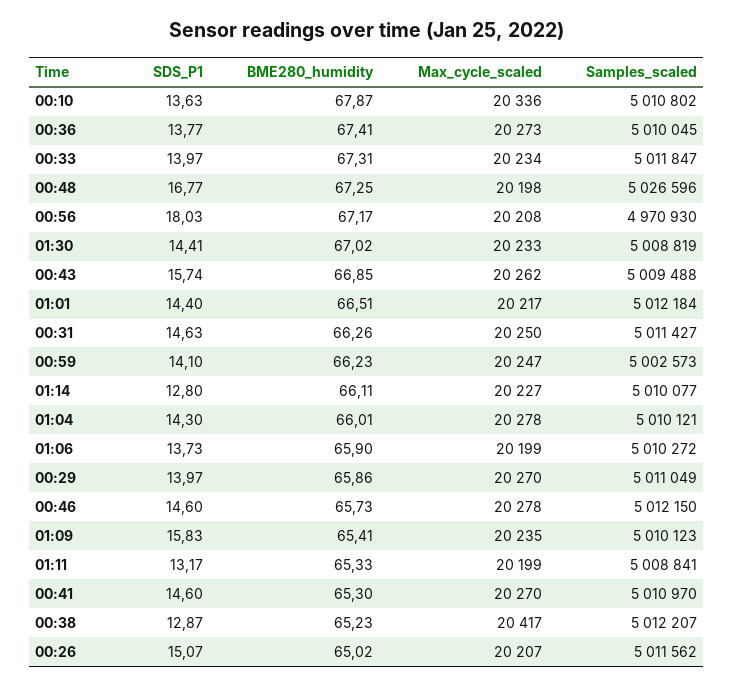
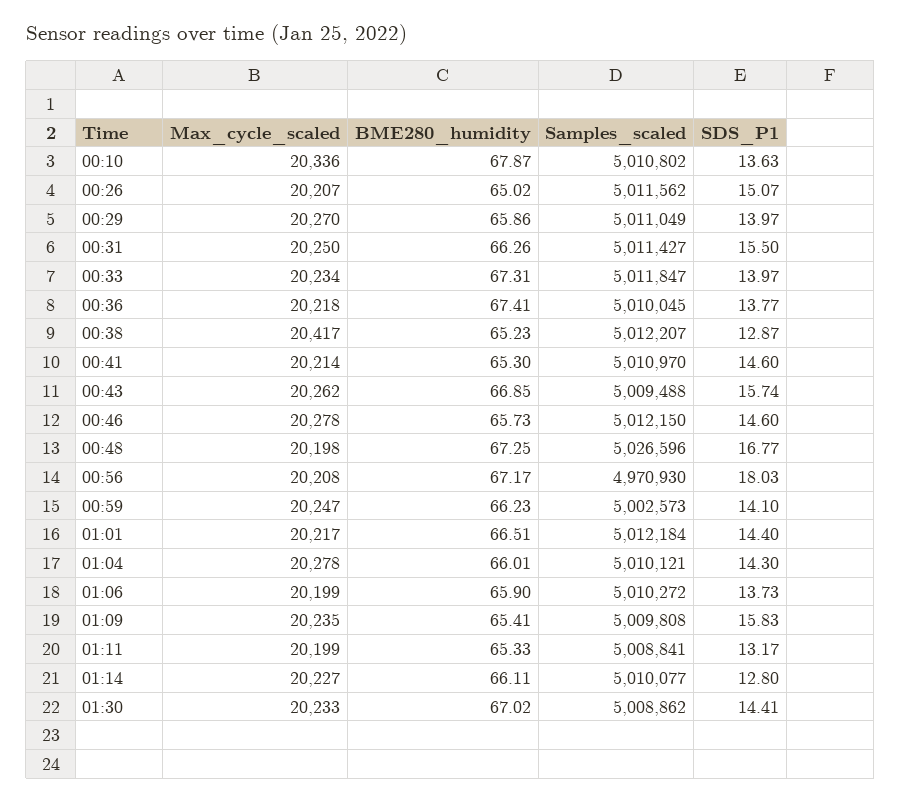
Max_cycle_scaled, 00:36: 20273 -> 20218
Samples_scaled, 01:30: 5008819 -> 5008862
SDS_P1, 00:31: 14.63 -> 15.5
Samples_scaled, 01:09: 5010123 -> 5009808
Max_cycle_scaled, 00:41: 20270 -> 20214

